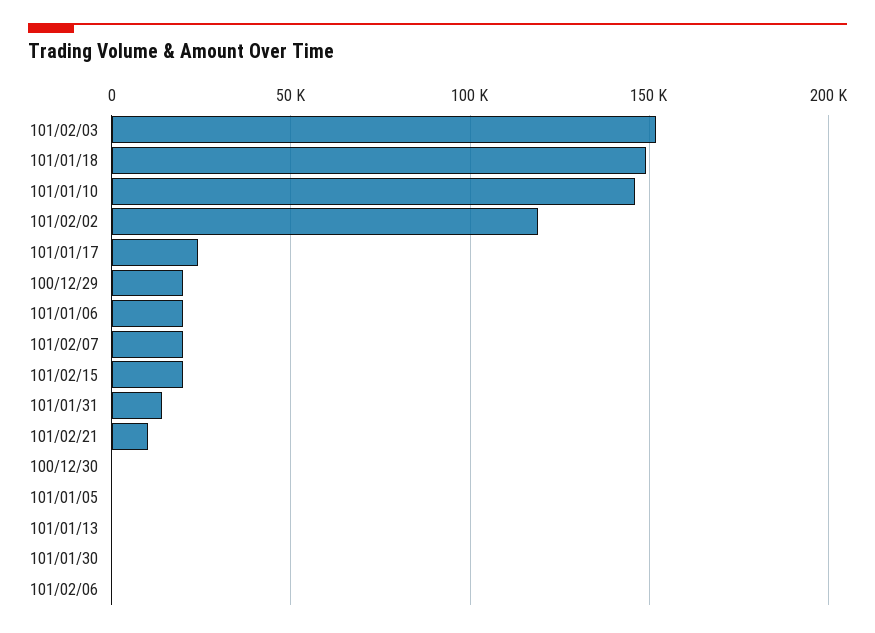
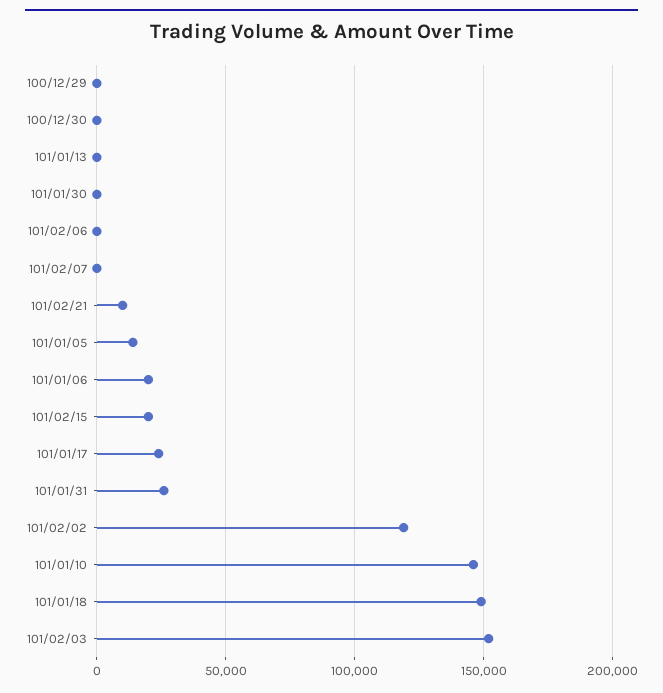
100/12/29: 20000 -> 0
101/02/07: 20000 -> 0
101/01/31: 15000 -> 25000
101/01/05: 0 -> 15000

